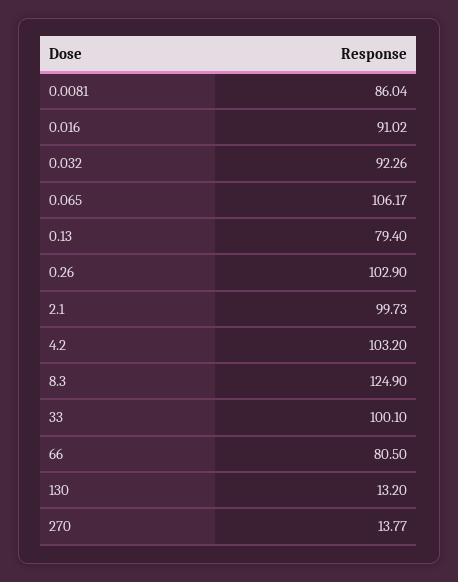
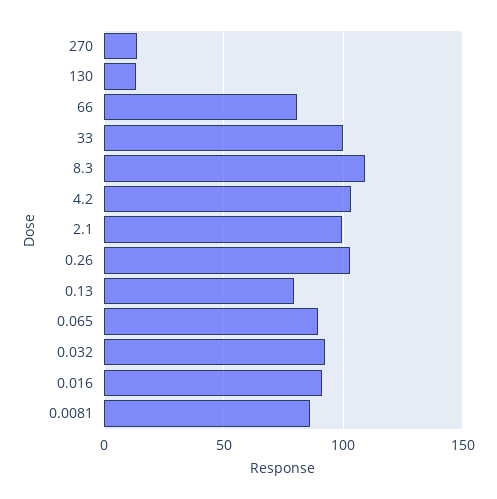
0.065: 106.17 -> 90
8.3: 124.9 -> 110

